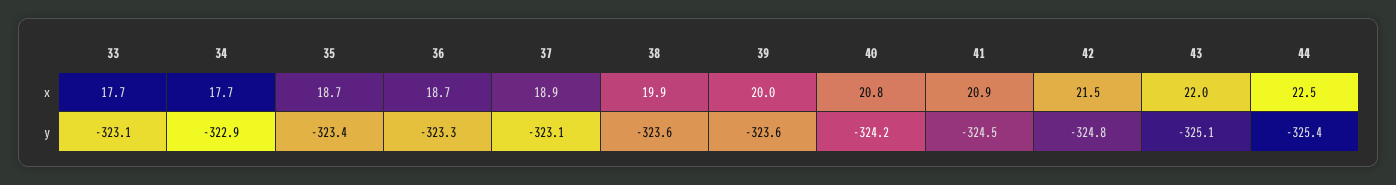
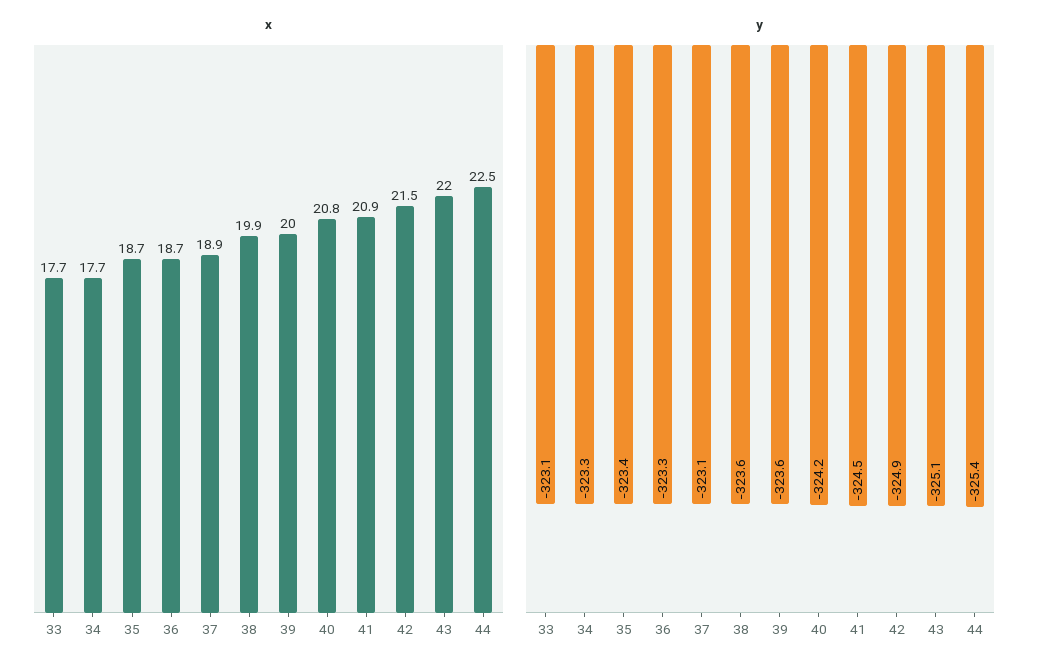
y, 34: -322.9 -> -323.3
y, 42: -324.8 -> -324.9

